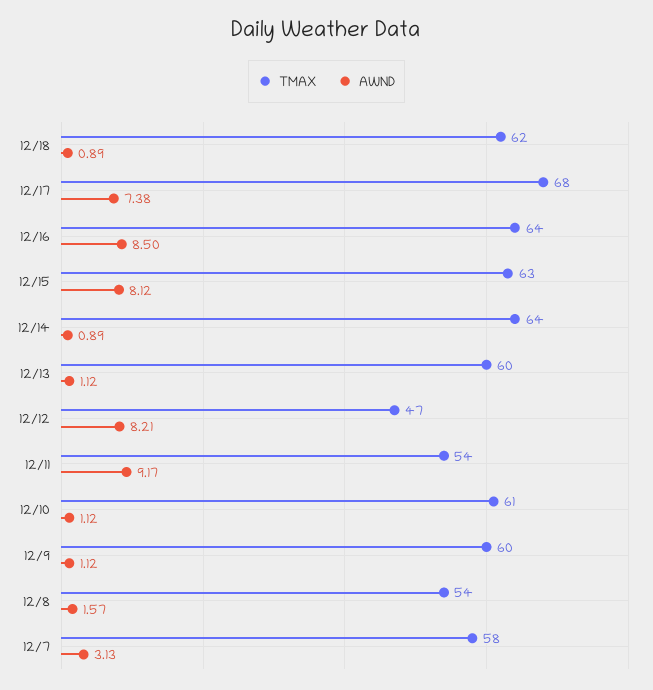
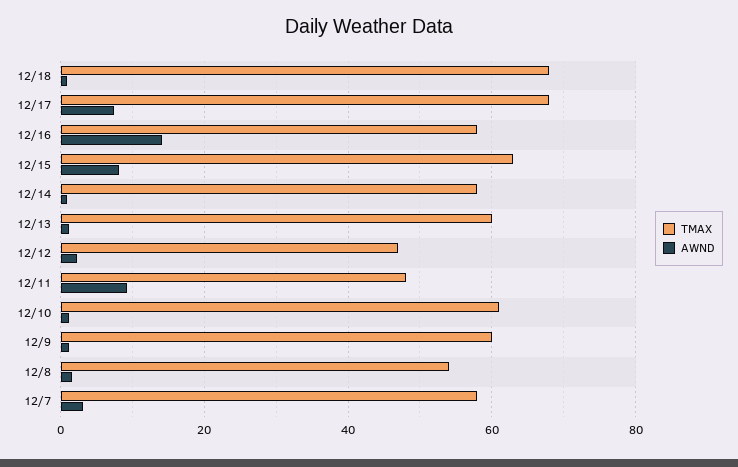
TMAX, 12/18: 62 -> 68
TMAX, 12/16: 64 -> 58
AWND, 12/16: 8.5 -> 14
TMAX, 12/14: 64 -> 58
AWND, 12/12: 8.21 -> 2
TMAX, 12/11: 54 -> 48

